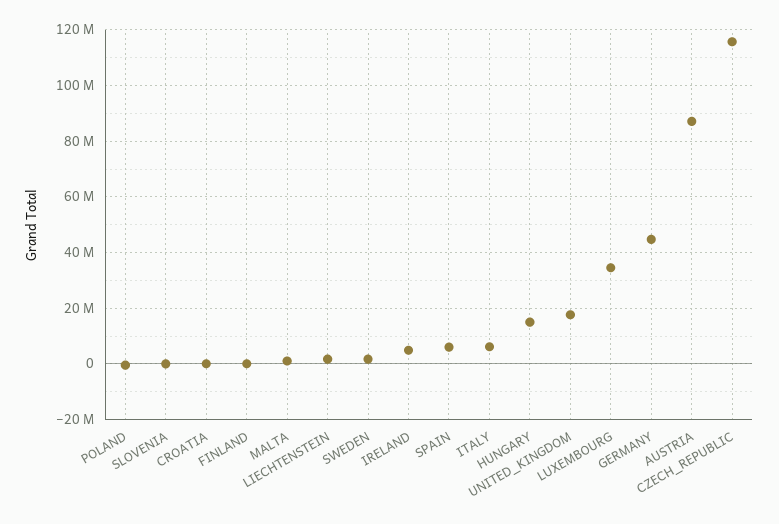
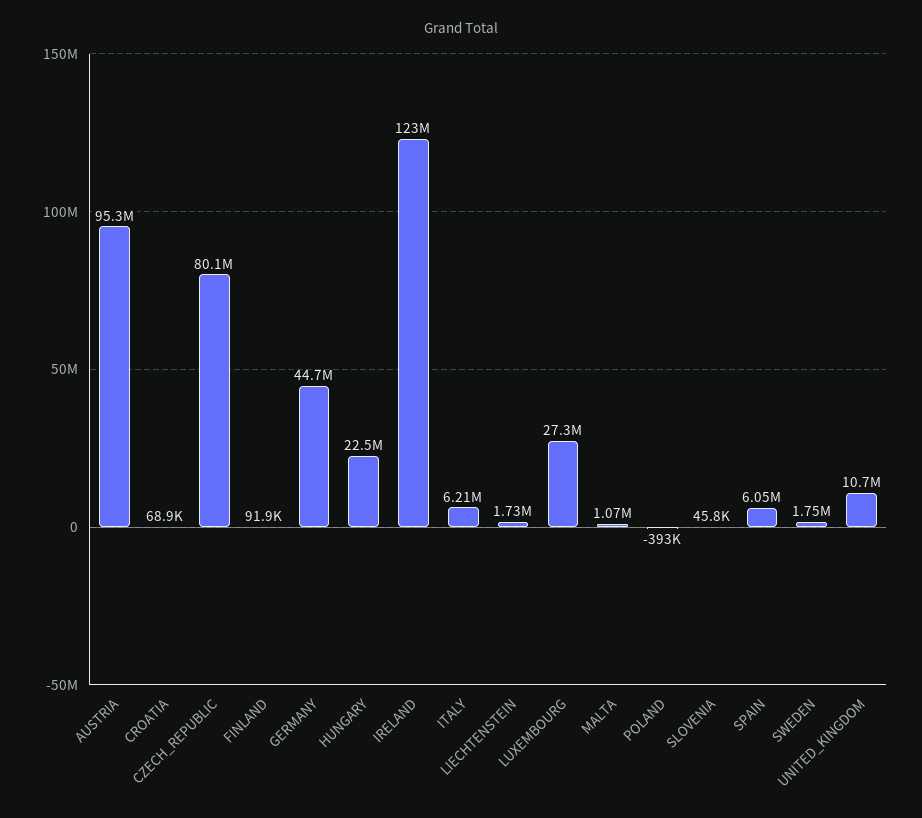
IRELAND: 5000000 -> 123000000
HUNGARY: 15000000 -> 22500000
UNITED_KINGDOM: 17500000 -> 10700000
LUXEMBOURG: 35000000 -> 27300000
AUSTRIA: 87500000 -> 95300000
CZECH_REPUBLIC: 115000000 -> 80100000

